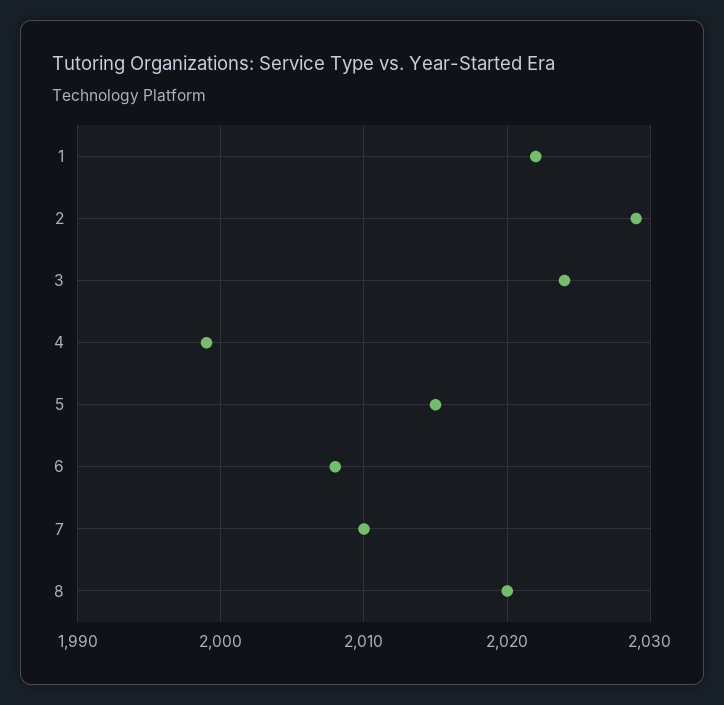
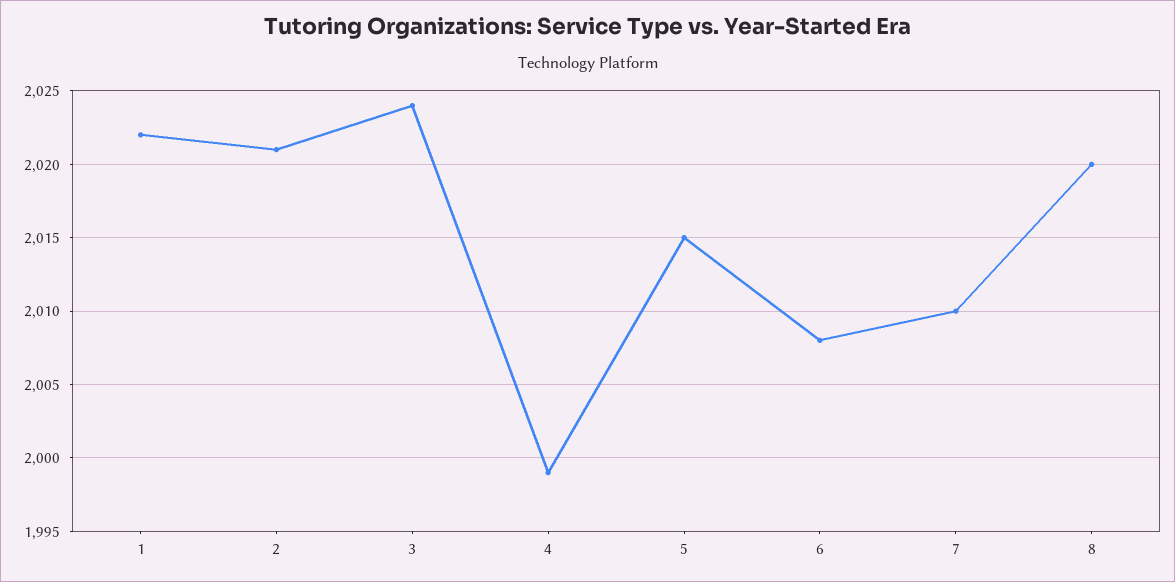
2: 2029 -> 2021

